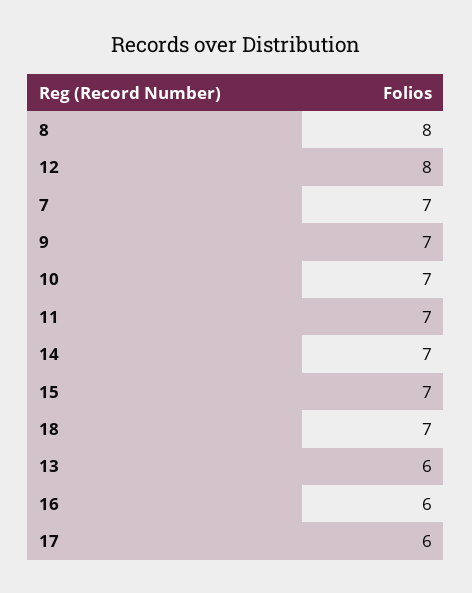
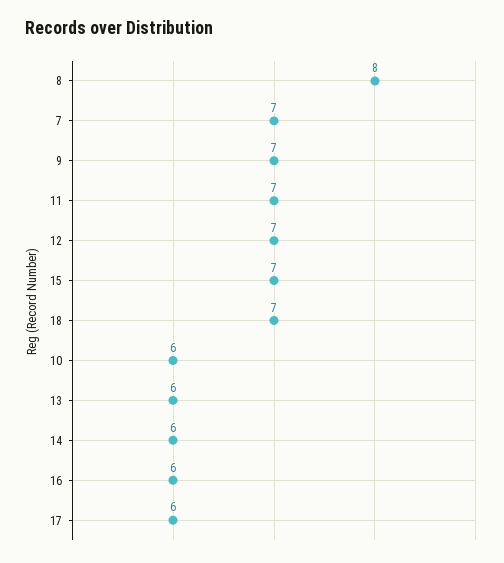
12: 8 -> 7
10: 7 -> 6
14: 7 -> 6

